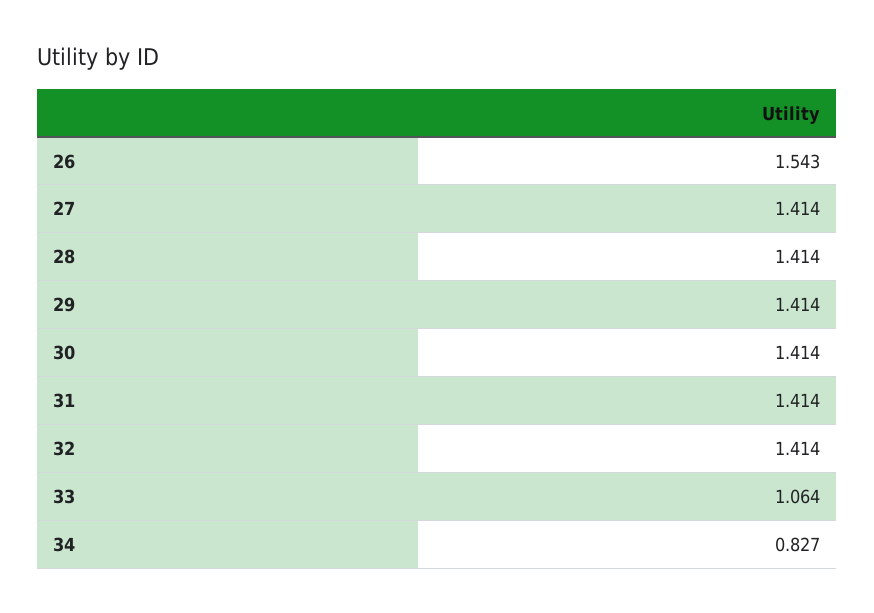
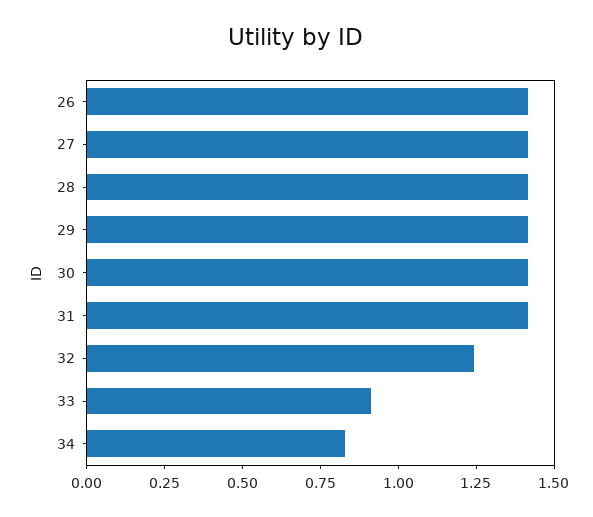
26: 1.543 -> 1.4
32: 1.414 -> 1.25
33: 1.064 -> 0.9

